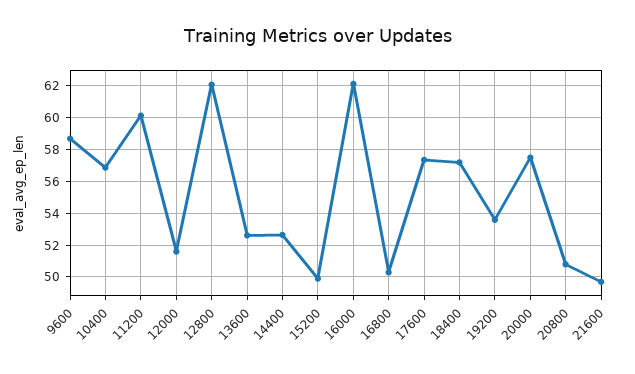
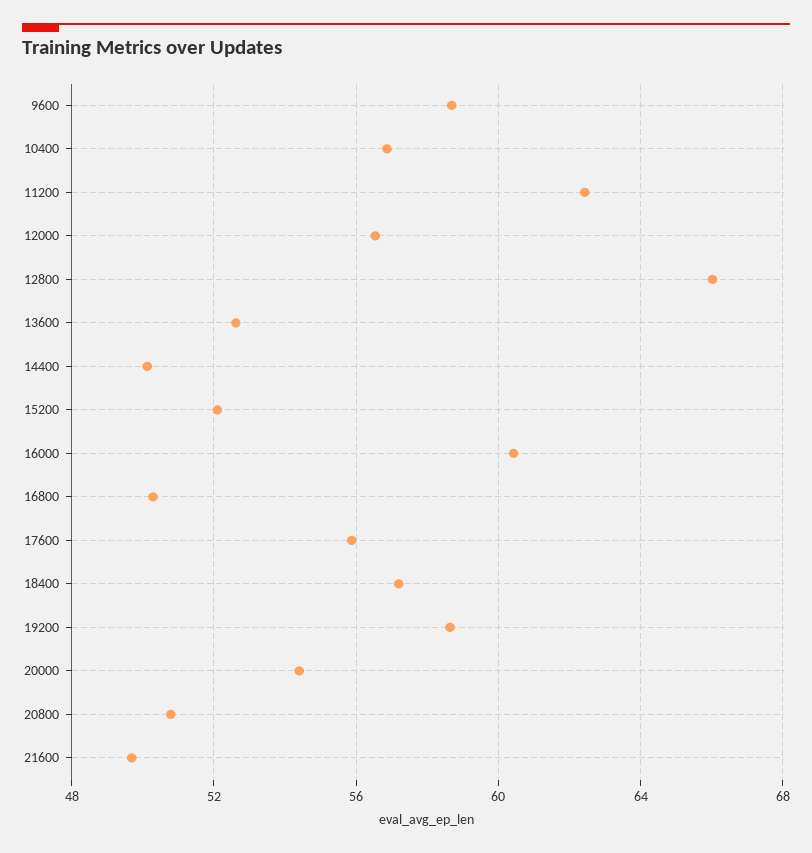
11200: 60 -> 62.5
12000: 51.5 -> 56.5
12800: 62 -> 66
14400: 52.5 -> 50
15200: 50 -> 52
16000: 62 -> 60.5
17600: 57.5 -> 56
19200: 53.5 -> 58.5
20000: 57.5 -> 54.5

